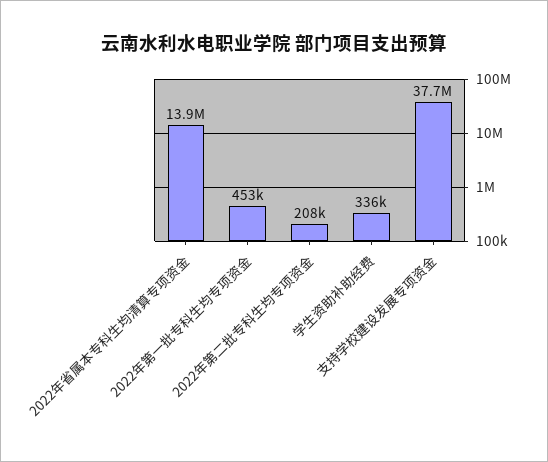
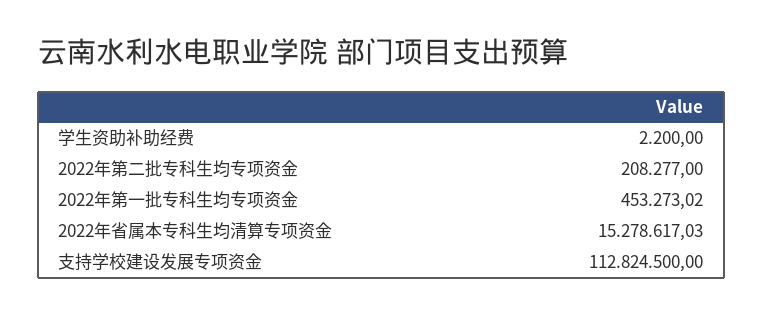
2022年省属本专科生均清算专项资金: 13900000 -> 15278617.03
学生资助补助经费: 336000 -> 2200
支持学校建设发展专项资金: 37700000 -> 112824500

